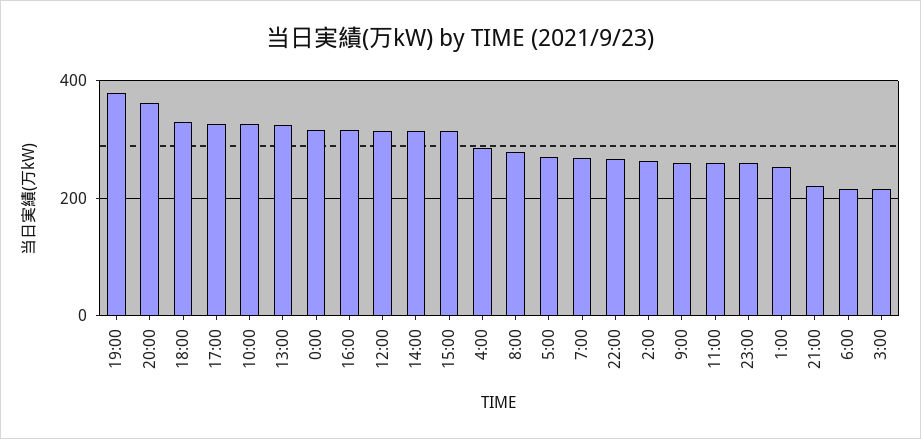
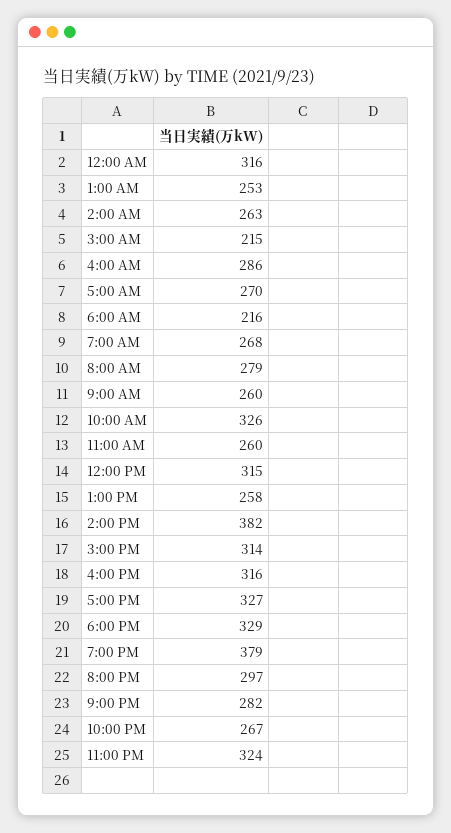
20:00: 360 -> 297
13:00: 320 -> 258
14:00: 320 -> 382
23:00: 260 -> 324
21:00: 220 -> 282

